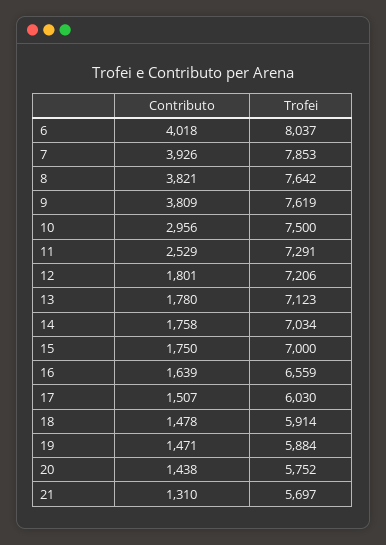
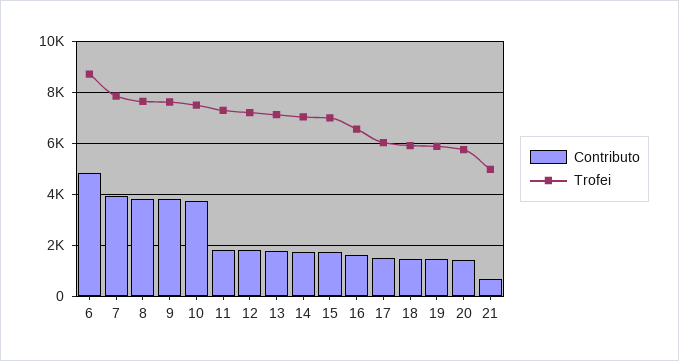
Contributo, 6: 4018 -> 4750
Trofei, 6: 8037 -> 8750
Contributo, 10: 2956 -> 3750
Contributo, 11: 2529 -> 1750
Contributo, 21: 1310 -> 750
Trofei, 21: 5697 -> 5000

